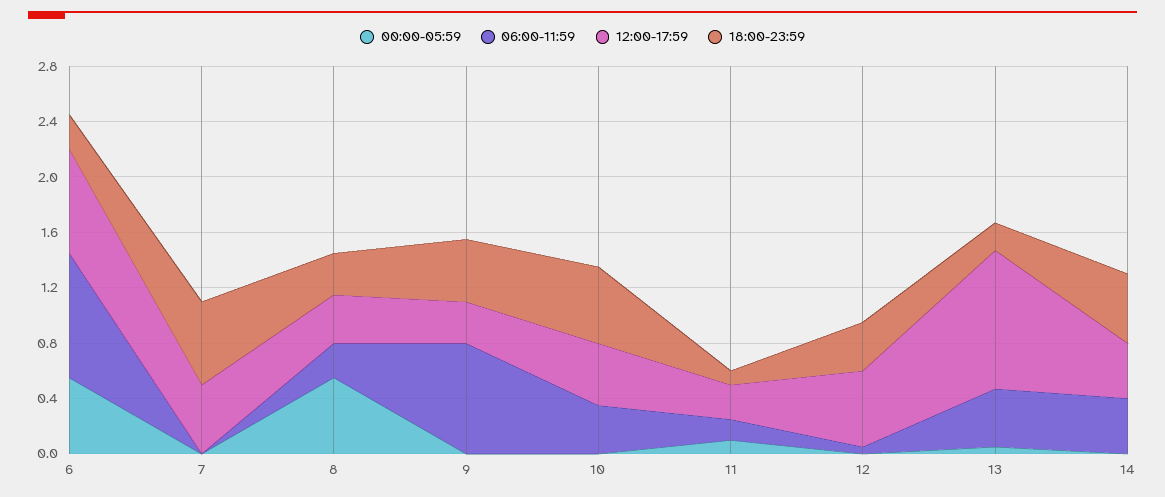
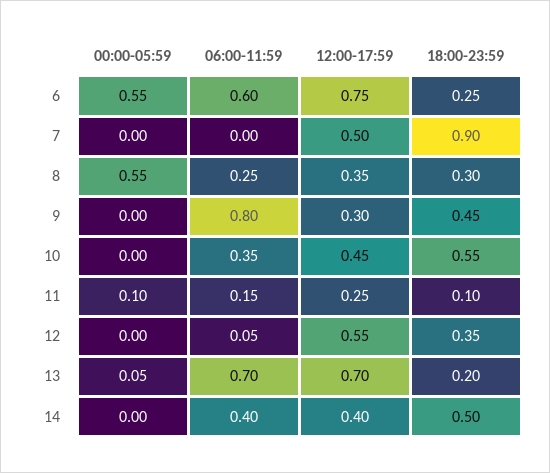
06:00-11:59, 6: 0.9 -> 0.6
18:00-23:59, 7: 0.6 -> 0.9
06:00-11:59, 13: 0.4 -> 0.7
12:00-17:59, 13: 1 -> 0.7

